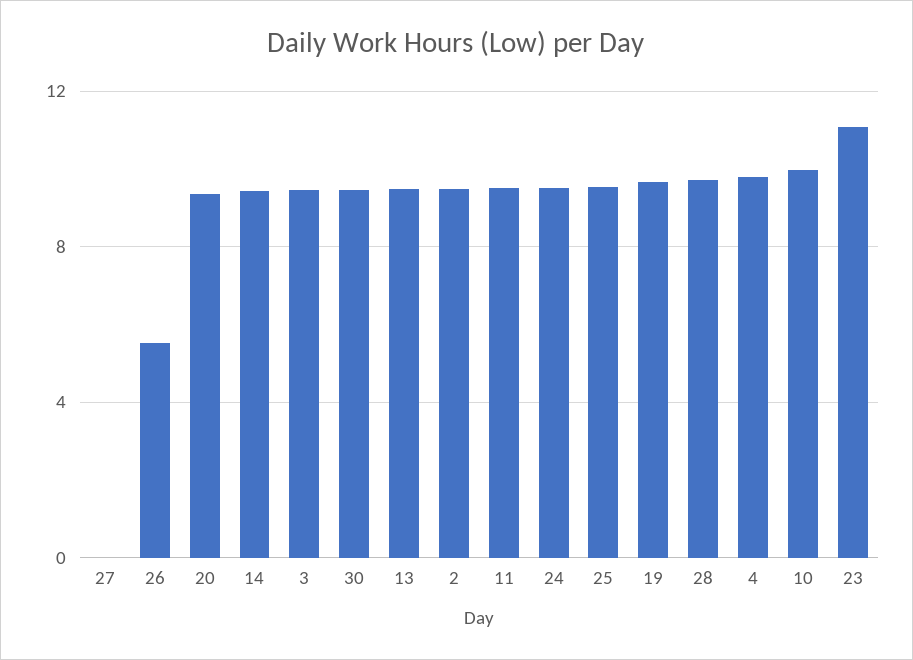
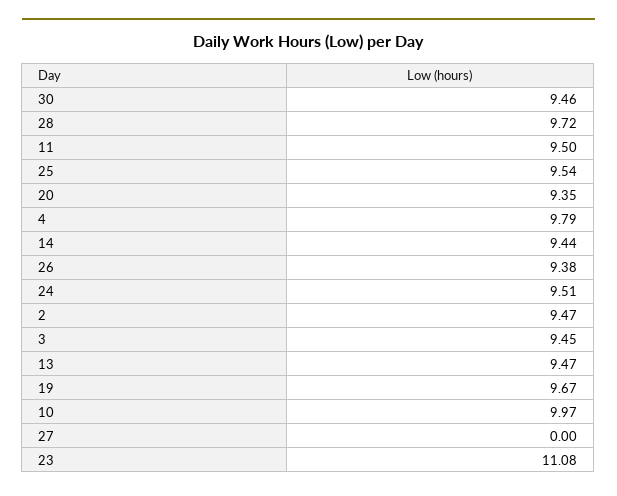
26: 5.5 -> 9.38

